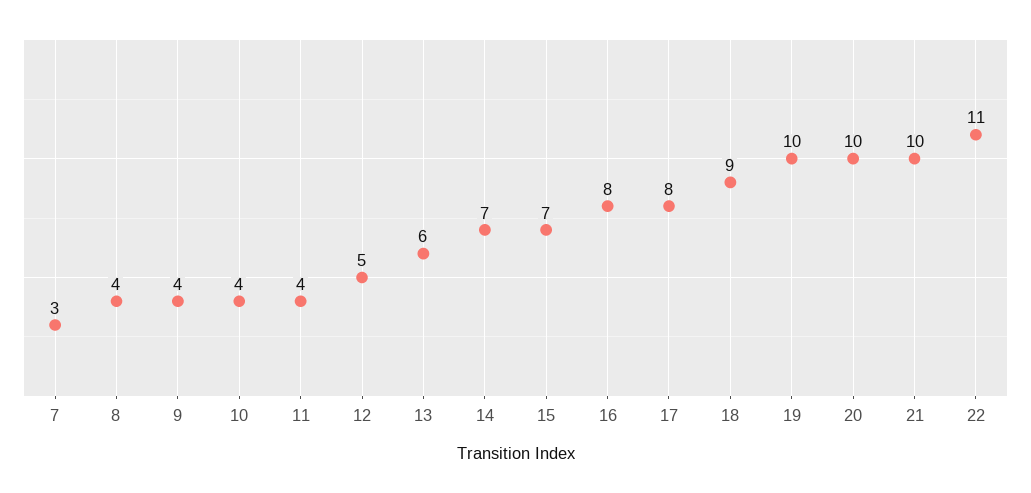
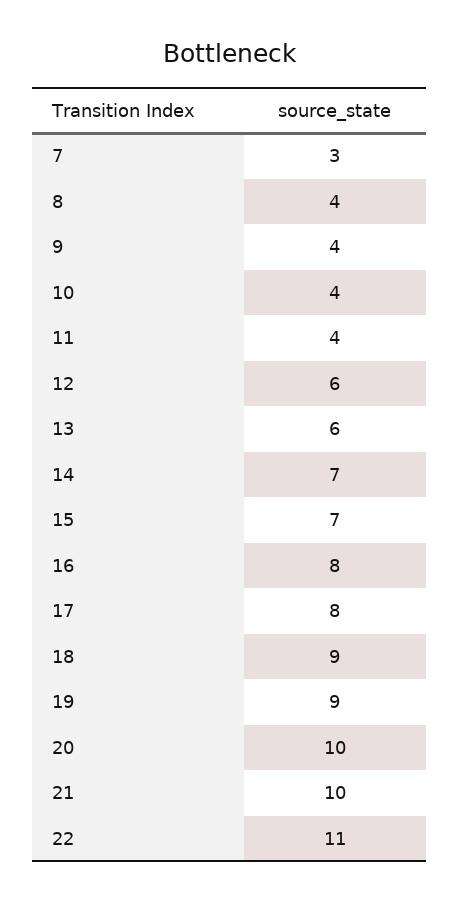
12: 5 -> 6
19: 10 -> 9

